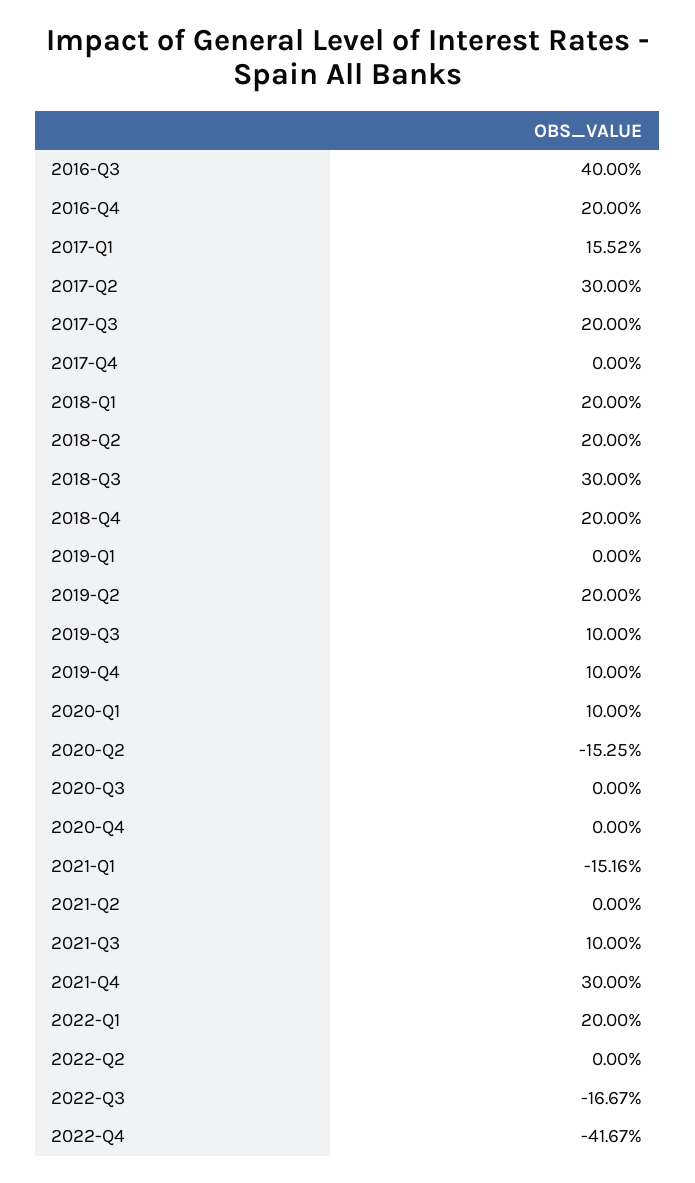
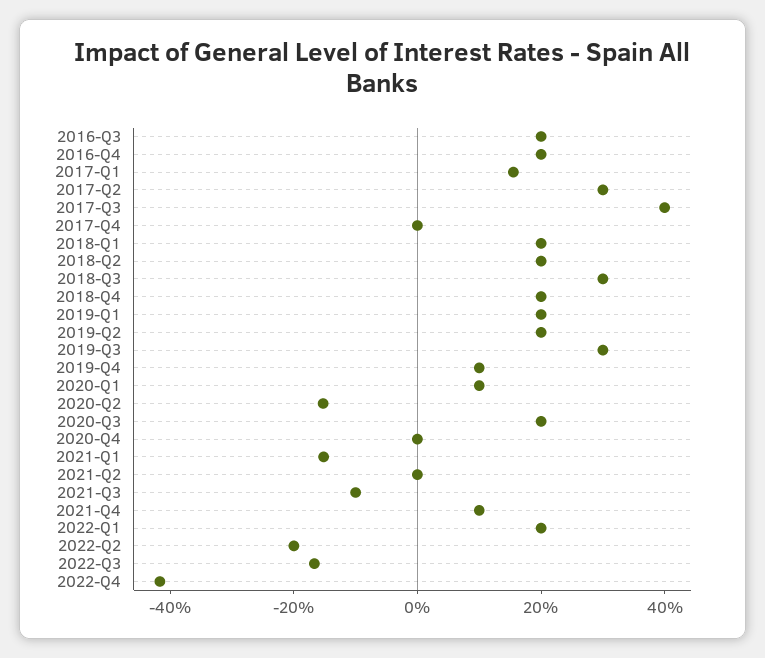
2016-Q3: 40 -> 20
2017-Q3: 20 -> 40
2019-Q1: 0 -> 20
2019-Q3: 10 -> 30
2020-Q3: 0 -> 20
2021-Q3: 10 -> -10
2021-Q4: 30 -> 10
2022-Q2: 0 -> -20

